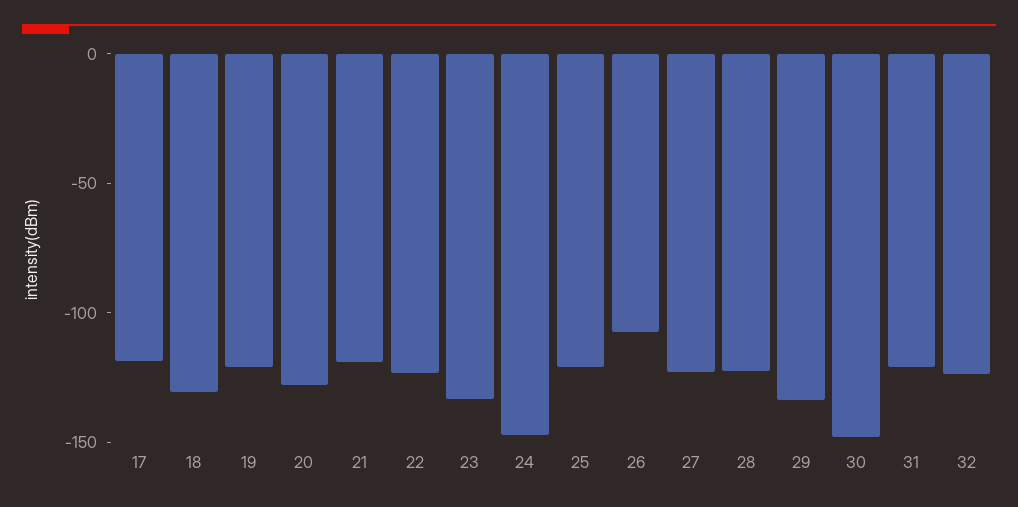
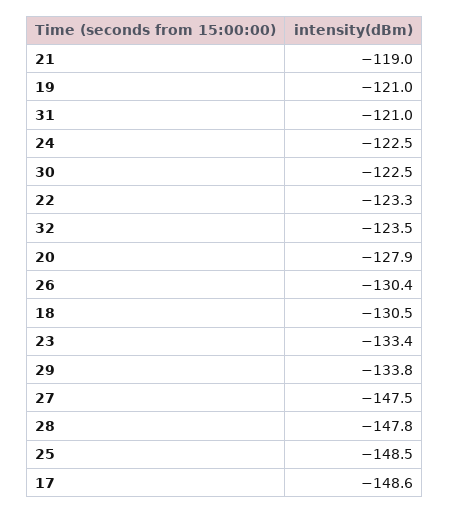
17: -120 -> -148.6
24: -150 -> -122.5
25: -120 -> -148.5
26: -110 -> -130.4
27: -120 -> -147.5
28: -120 -> -147.8
30: -150 -> -122.5

